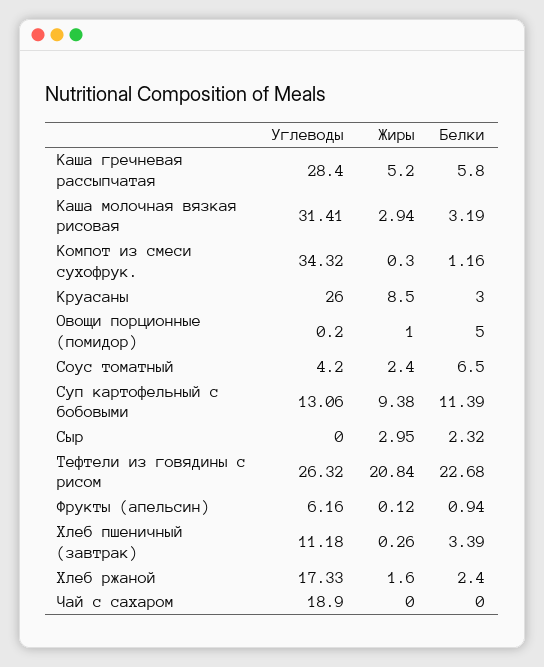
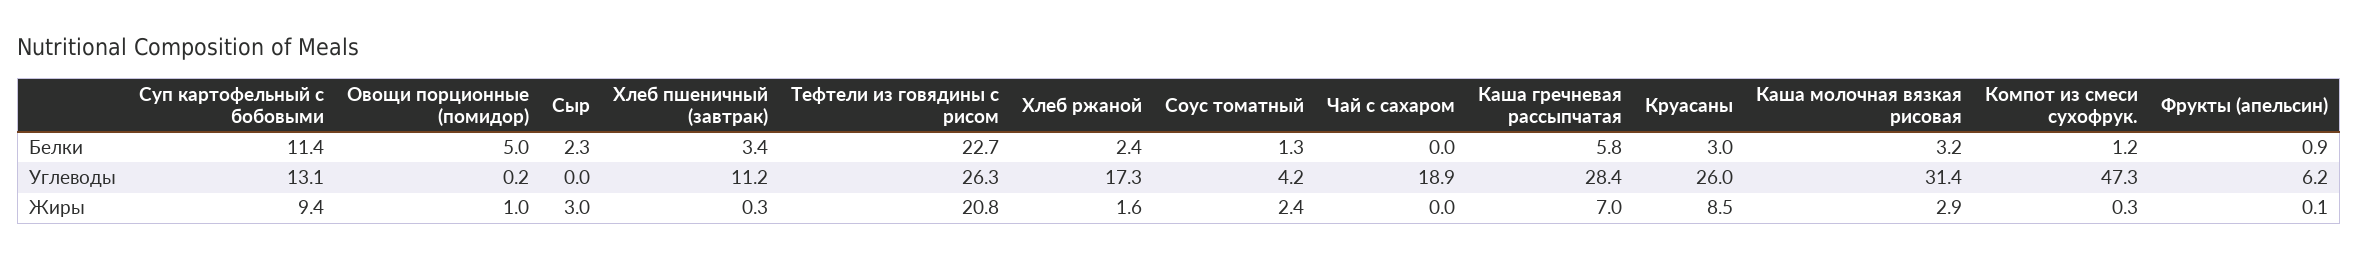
Жиры, Каша гречневая рассыпчатая: 5.2 -> 7
Углеводы, Компот из смеси сухофрук.: 34.32 -> 47.3
Белки, Соус томатный: 6.5 -> 1.3

